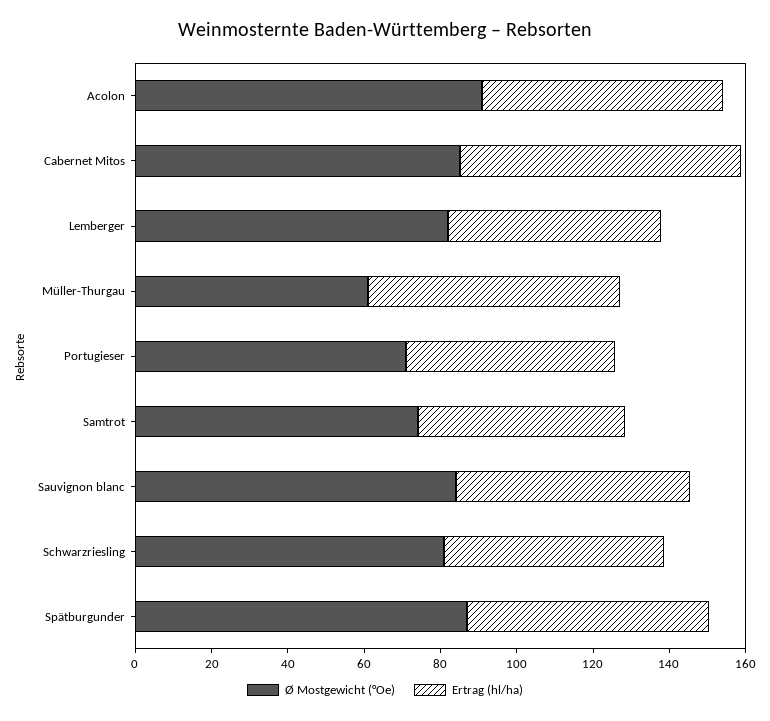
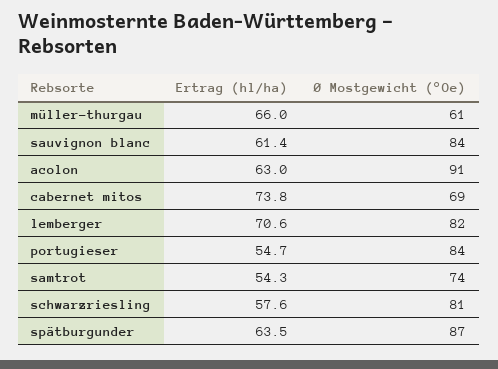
Ø Mostgewicht (°Oe), Cabernet Mitos: 85 -> 69
Ertrag (hl/ha), Lemberger: 55 -> 70.6
Ø Mostgewicht (°Oe), Portugieser: 70 -> 84

